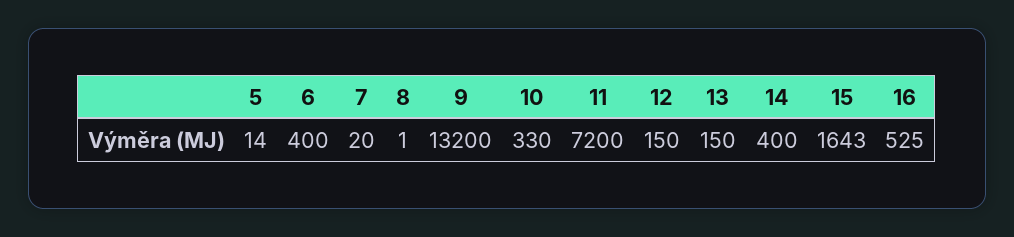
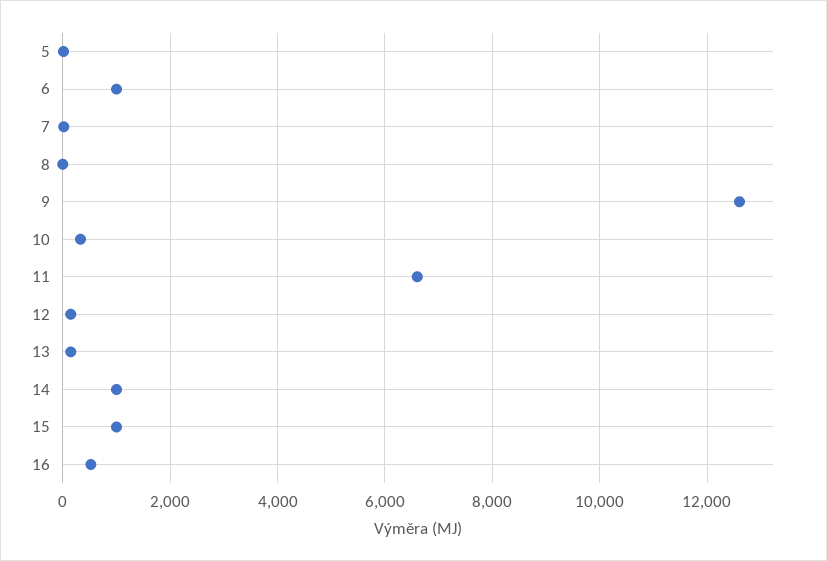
6: 400 -> 1000
9: 13200 -> 12600
11: 7200 -> 6600
14: 400 -> 1000
15: 1643 -> 1000

